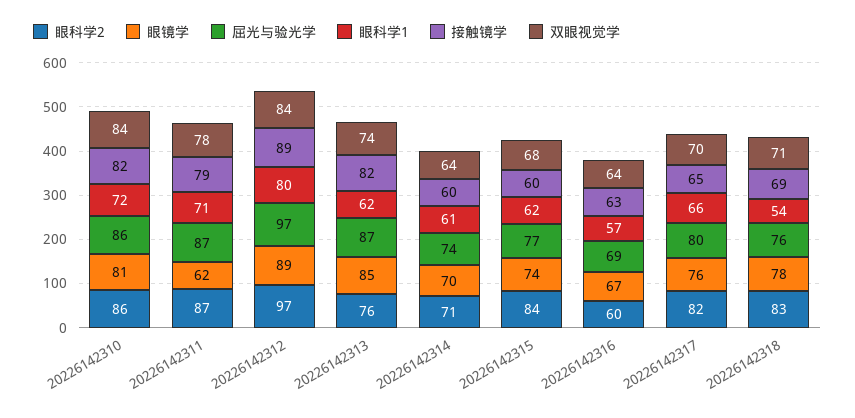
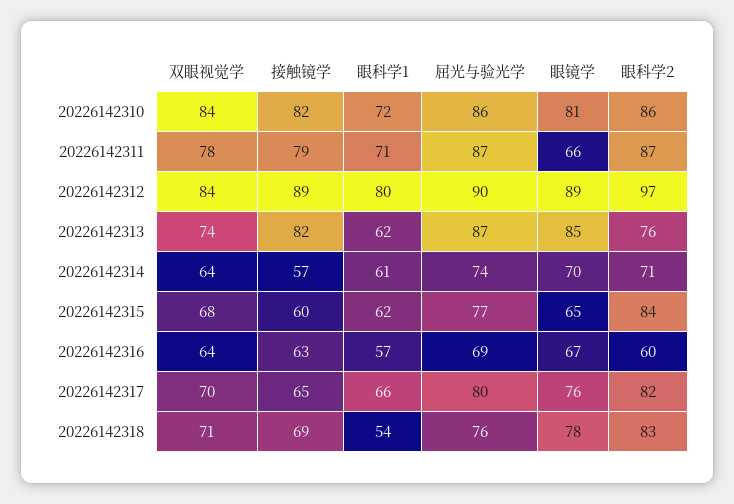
眼镜学, 20226142311: 62 -> 66
屈光与验光学, 20226142312: 97 -> 90
接触镜学, 20226142314: 60 -> 57
眼镜学, 20226142315: 74 -> 65

